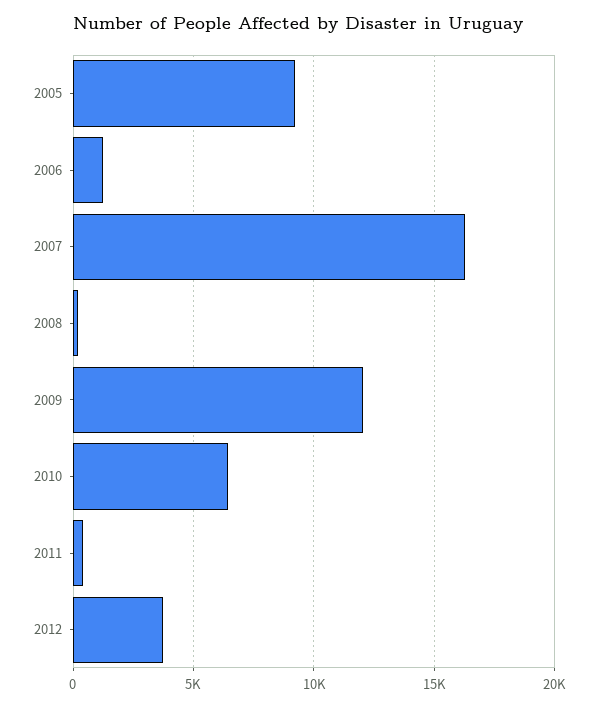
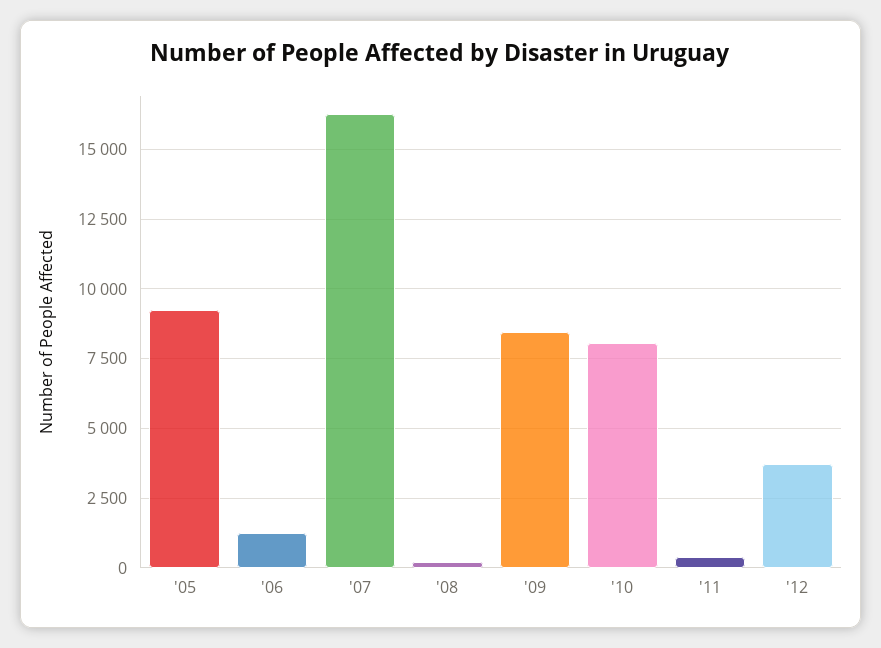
2009: 12000 -> 8500
2010: 6500 -> 8000

